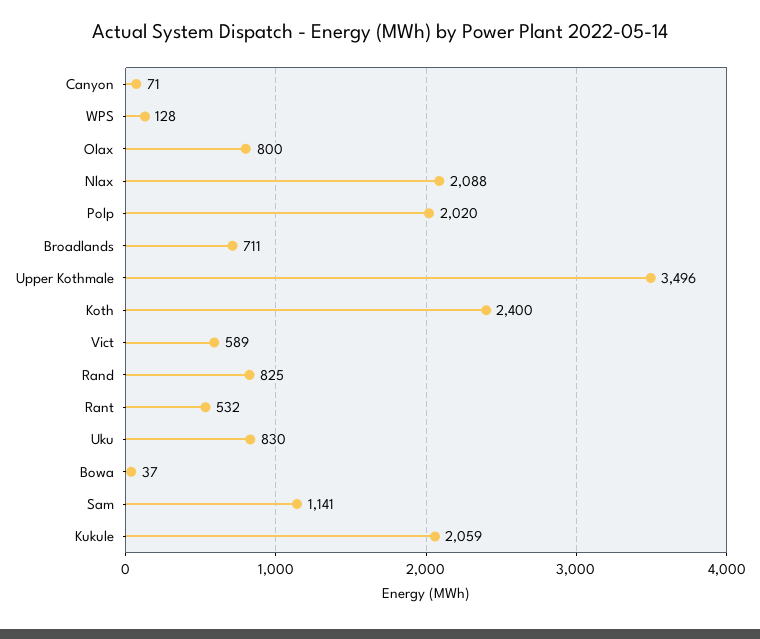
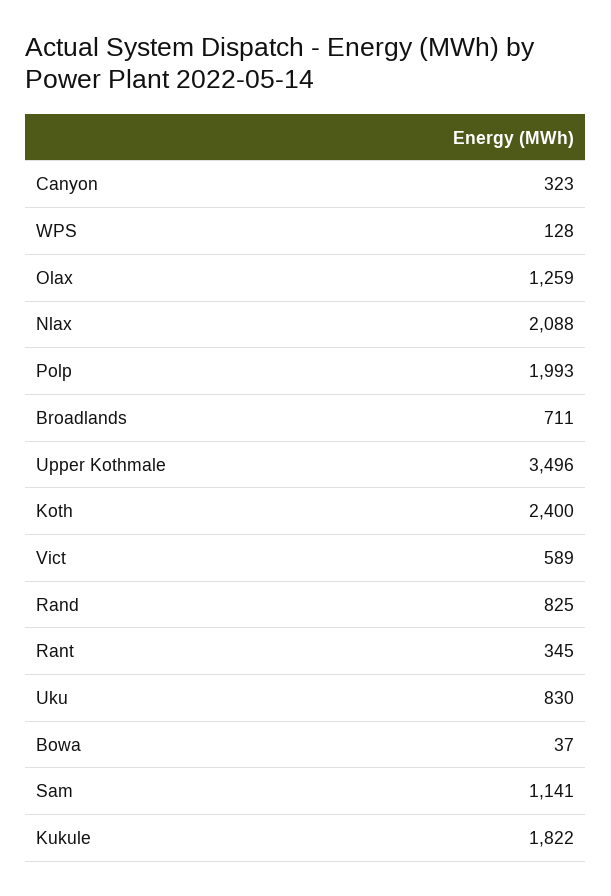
Canyon: 71 -> 323
Olax: 800 -> 1259
Polp: 2020 -> 1993
Rant: 532 -> 345
Kukule: 2059 -> 1822

